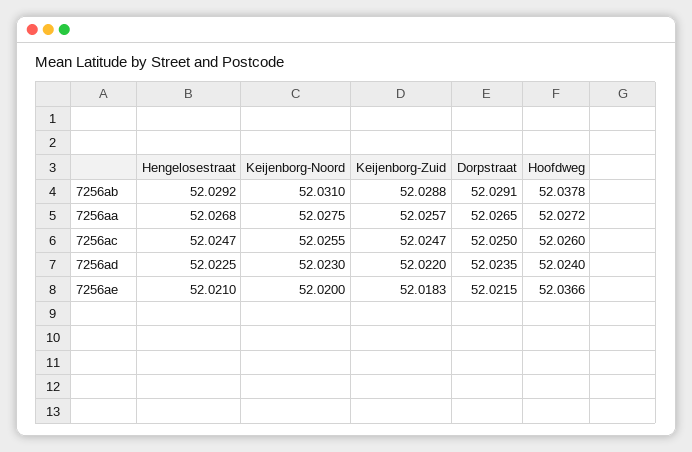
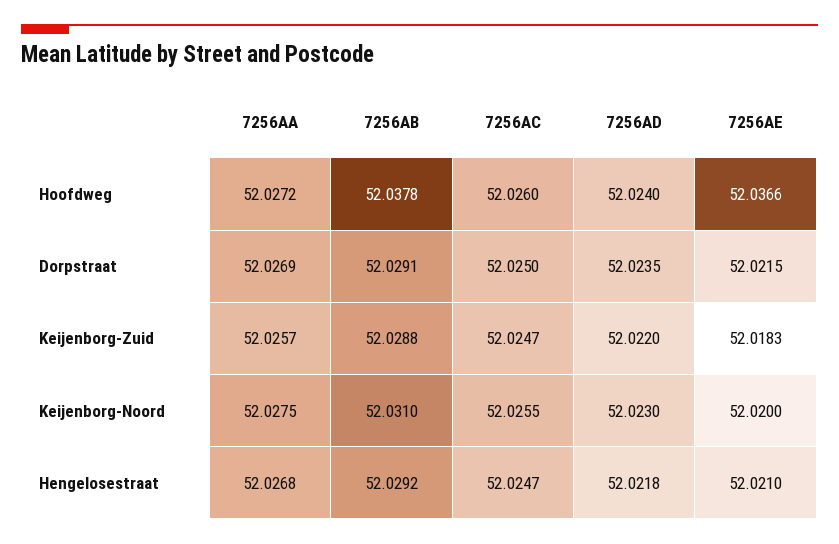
Dorpstraat, 7256aa: 52.0265 -> 52.0269
Hengelosestraat, 7256ad: 52.0225 -> 52.0218

